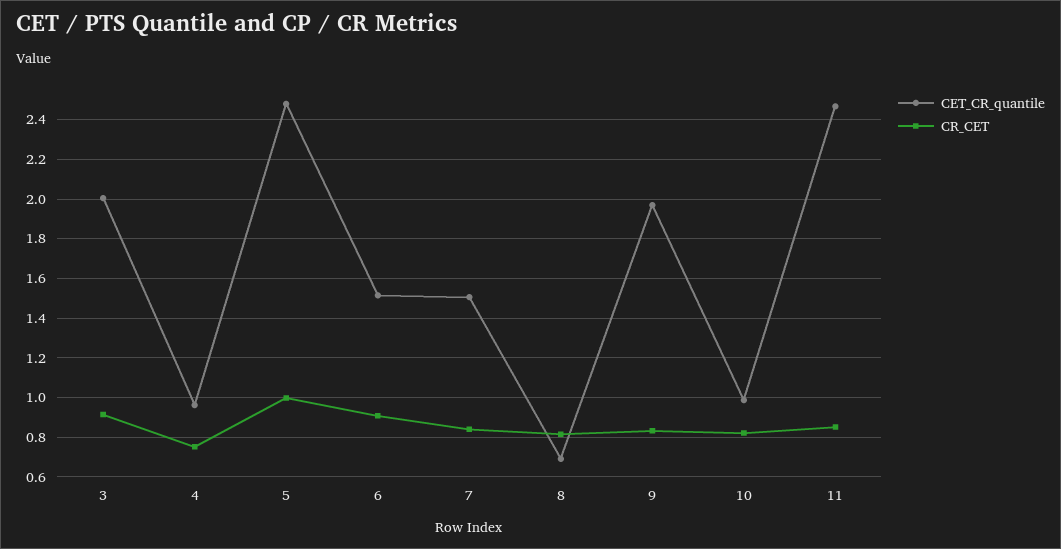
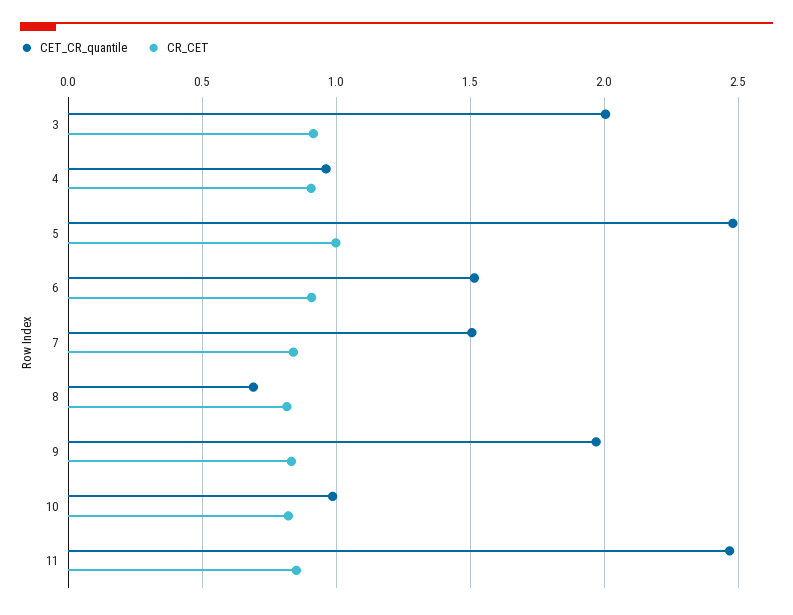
CR_CET, 4: 0.75 -> 0.9

